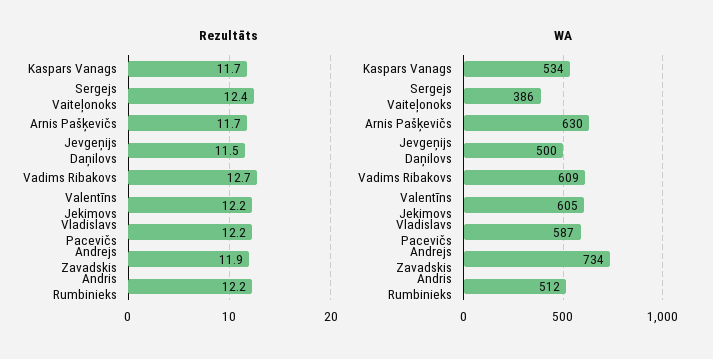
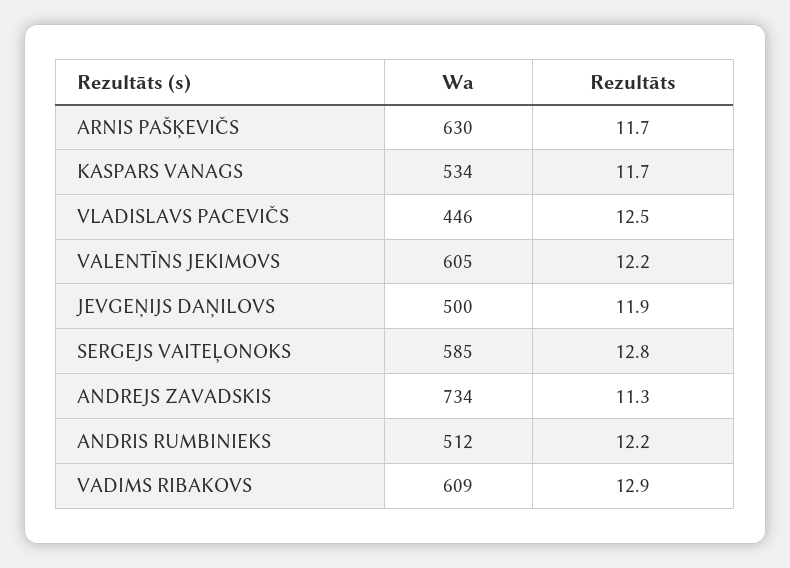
Rezultāts, Sergejs Vaiteļonoks: 12.4 -> 12.8
Rezultāts, Jevgeņijs Daņilovs: 11.5 -> 11.9
Rezultāts, Vadims Ribakovs: 12.7 -> 12.9
Rezultāts, Vladislavs Pacevičs: 12.2 -> 12.5
Rezultāts, Andrejs Zavadskis: 11.9 -> 11.3
WA, Sergejs Vaiteļonoks: 386 -> 585
WA, Vladislavs Pacevičs: 587 -> 446

